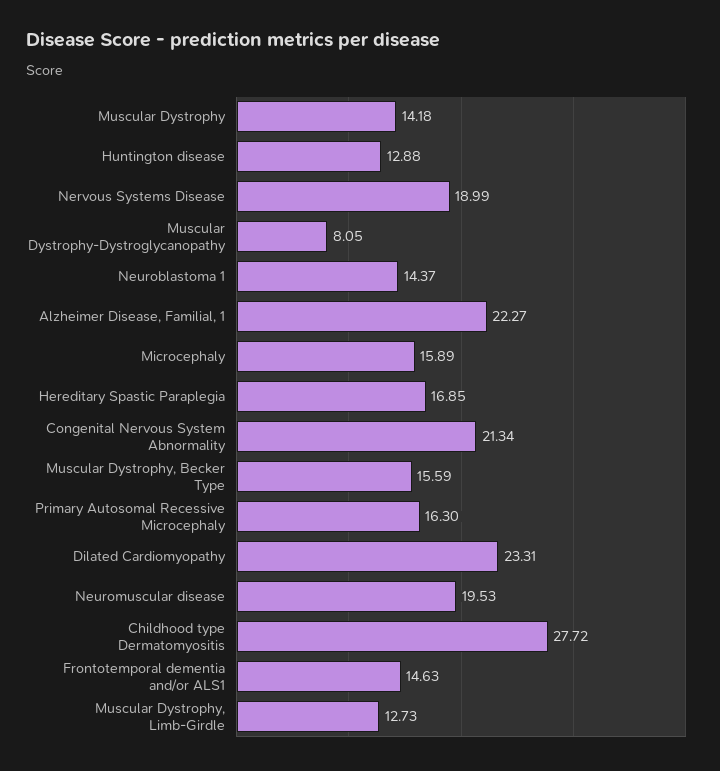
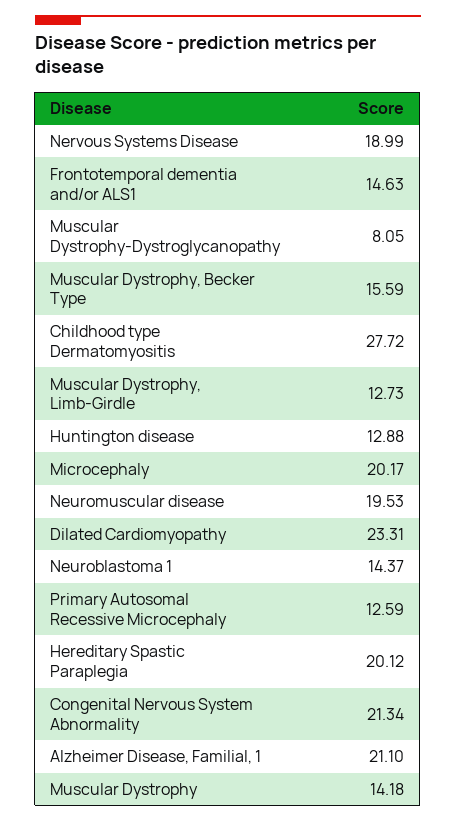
Alzheimer Disease, Familial, 1: 22.27 -> 21.1
Microcephaly: 15.89 -> 20.17
Hereditary Spastic Paraplegia: 16.85 -> 20.12
Primary Autosomal Recessive Microcephaly: 16.3 -> 12.59

